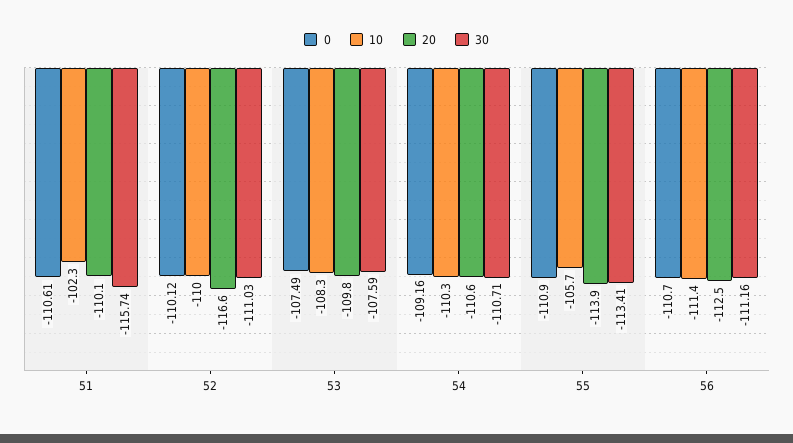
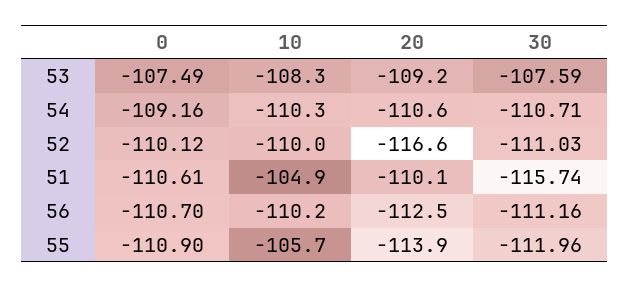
10, 51: -102.3 -> -104.9
20, 53: -109.8 -> -109.2
30, 55: -113.41 -> -111.96
10, 56: -111.4 -> -110.2

